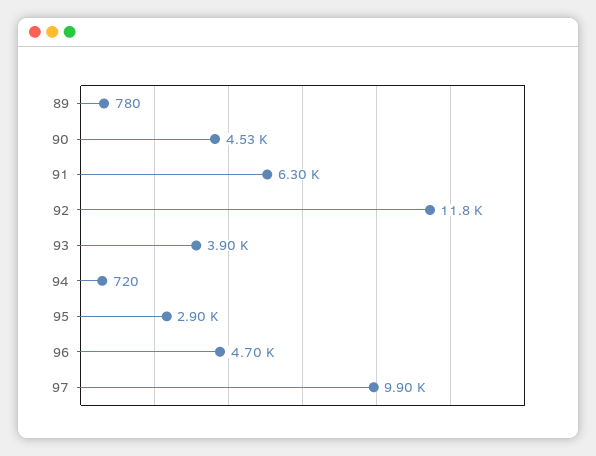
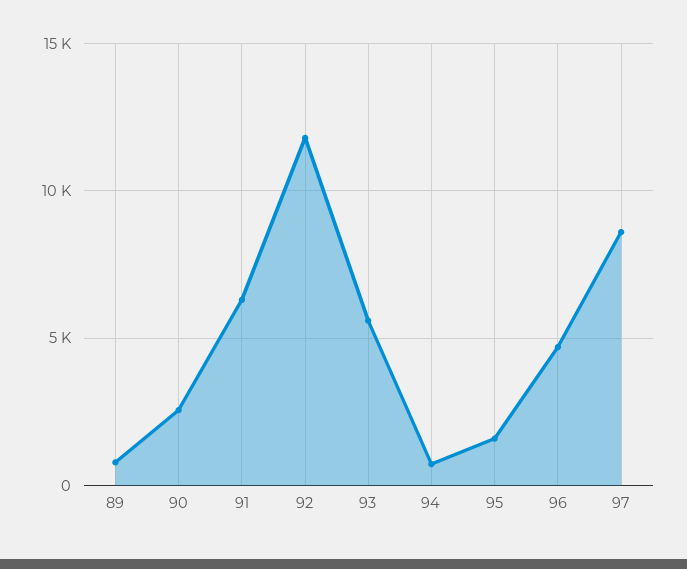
90: 4530 -> 2500
93: 3900 -> 5500
95: 2900 -> 1500
97: 9900 -> 8500

